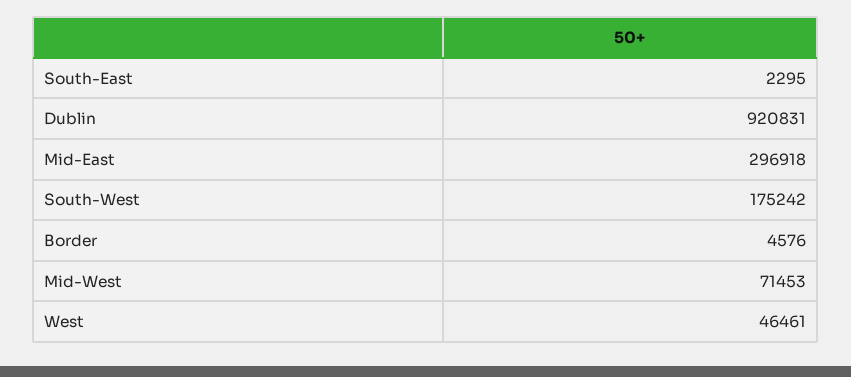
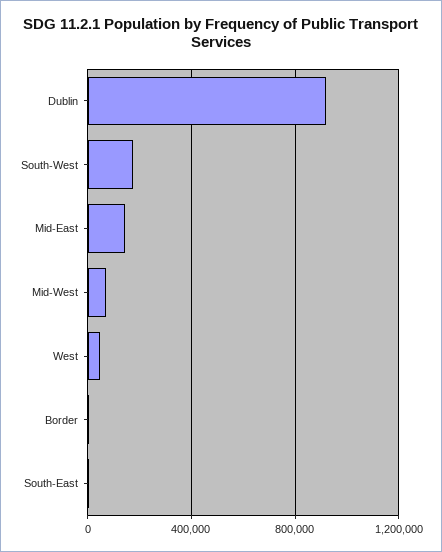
Mid-East: 296918 -> 150000

